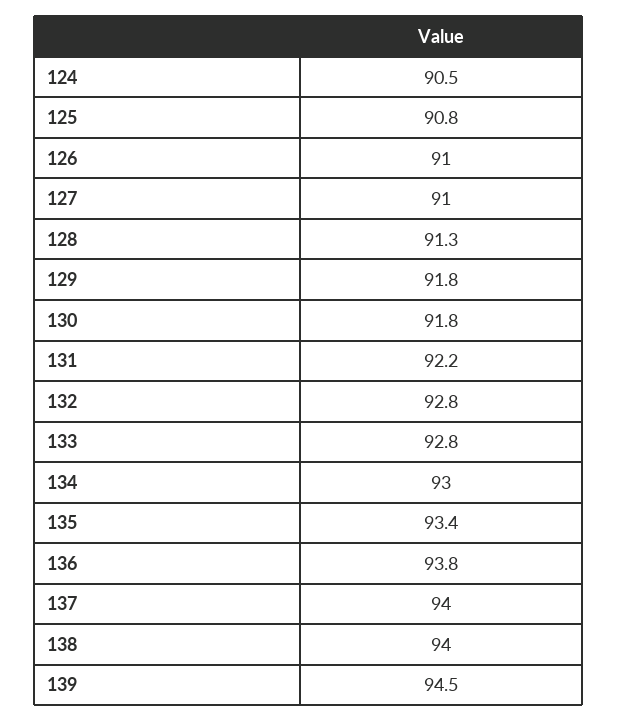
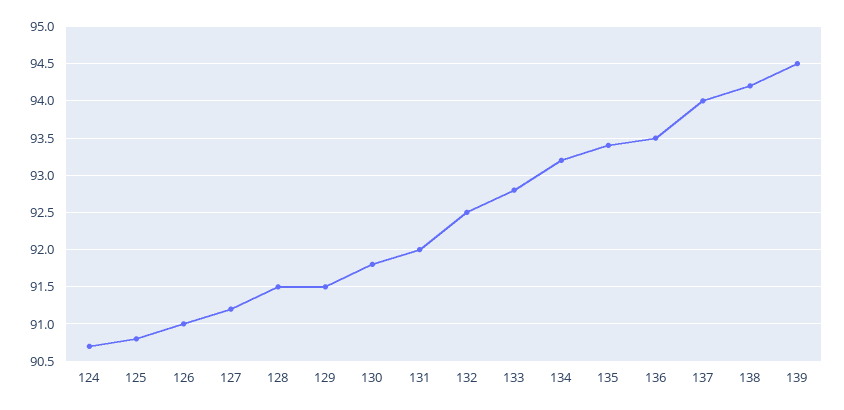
124: 90.5 -> 90.7
127: 91 -> 91.2
128: 91.3 -> 91.5
129: 91.8 -> 91.5
131: 92.2 -> 92
132: 92.8 -> 92.5
134: 93 -> 93.2
136: 93.8 -> 93.5
138: 94 -> 94.2

